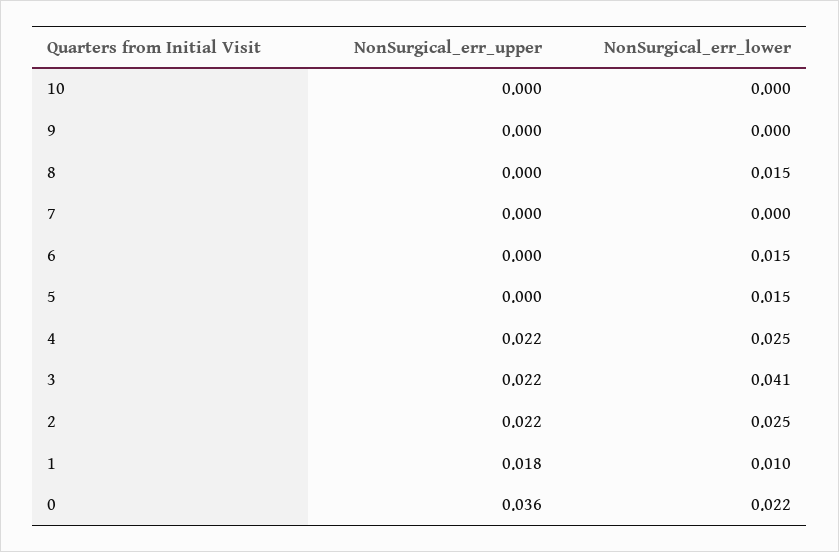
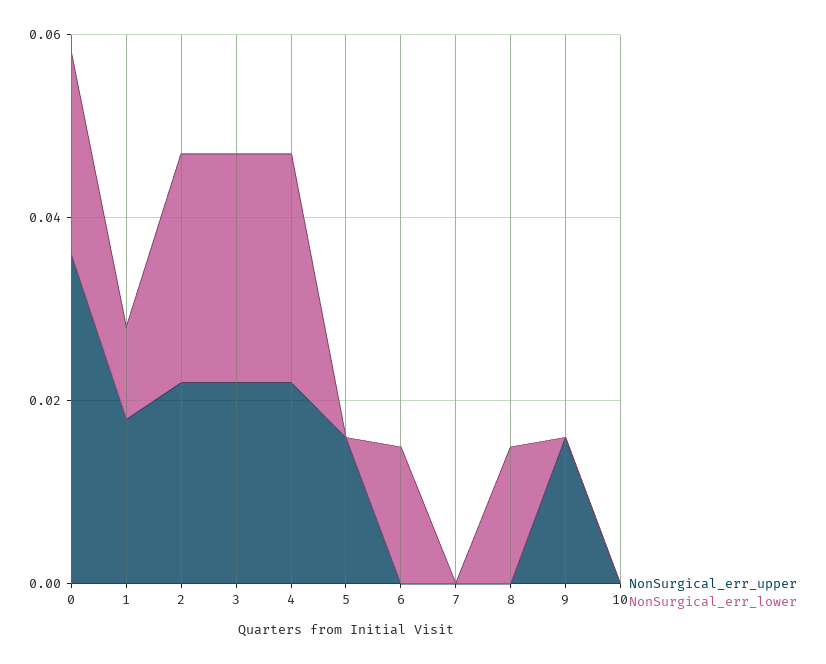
NonSurgical_err_upper, 9: 0 -> 0.015
NonSurgical_err_upper, 5: 0 -> 0.015
NonSurgical_err_lower, 5: 0.015 -> 0
NonSurgical_err_lower, 3: 0.041 -> 0.025

